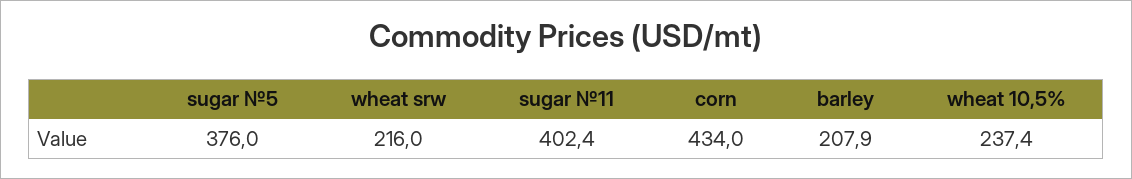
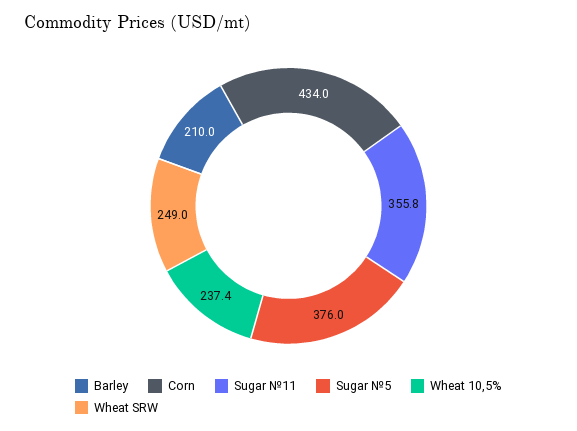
wheat srw: 216 -> 249
sugar №11: 402.4 -> 355.8
barley: 207.9 -> 210

